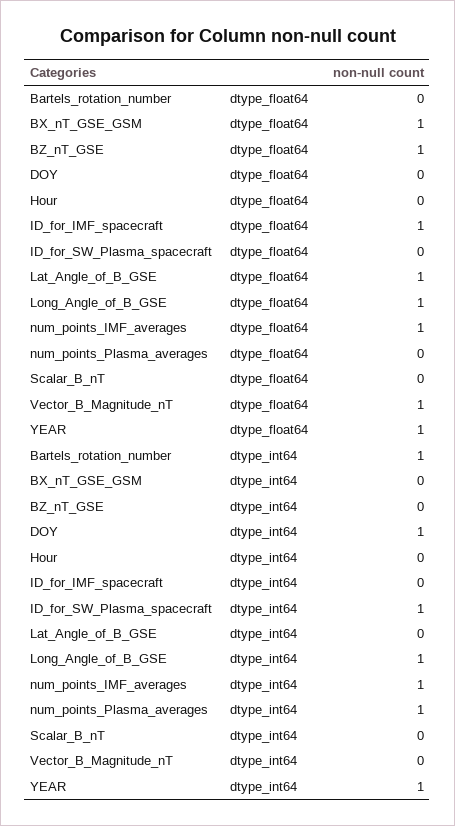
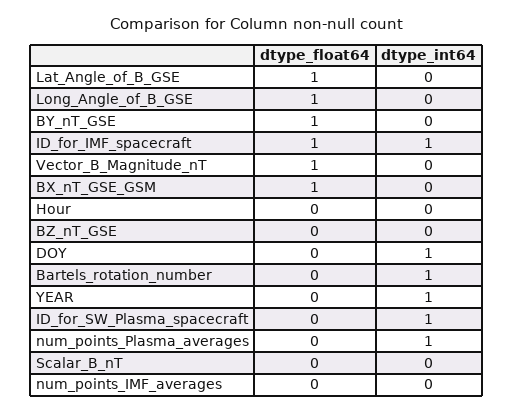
BZ_nT_GSE, dtype_float64: 1 -> 0
num_points_IMF_averages, dtype_float64: 1 -> 0
YEAR, dtype_float64: 1 -> 0
ID_for_IMF_spacecraft, dtype_int64: 0 -> 1
Long_Angle_of_B_GSE, dtype_int64: 1 -> 0
num_points_IMF_averages, dtype_int64: 1 -> 0
BY_nT_GSE, dtype_float64: none -> 1
BY_nT_GSE, dtype_int64: none -> 0

